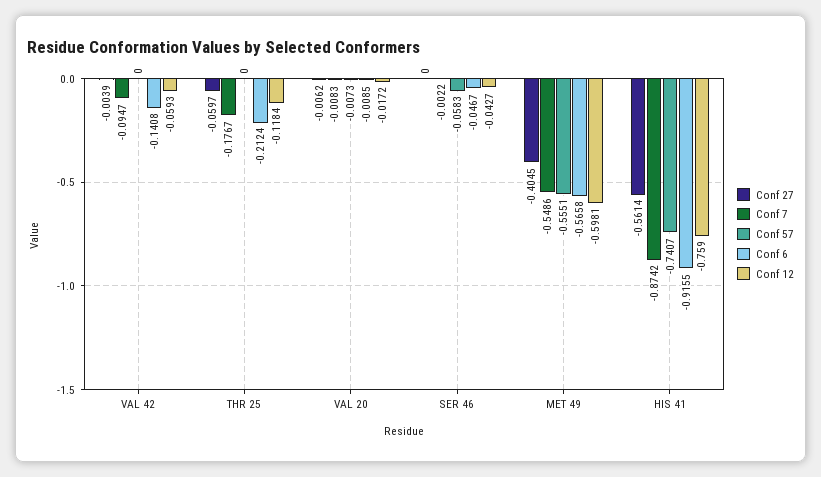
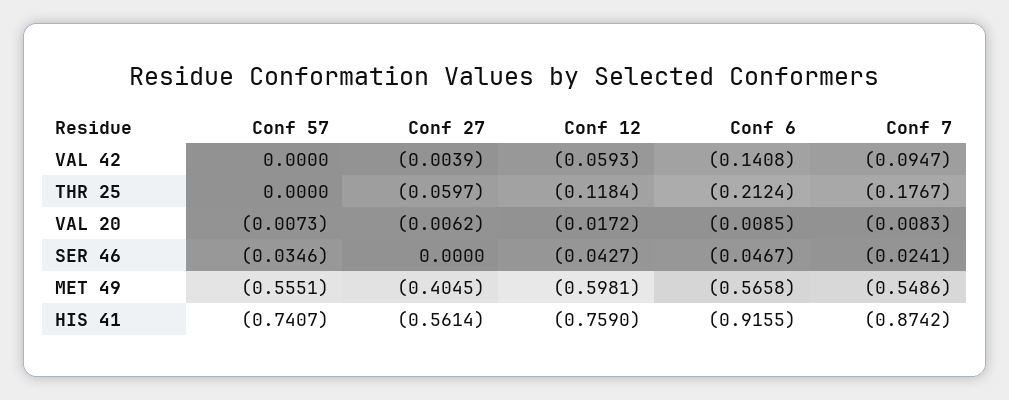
Conf 7, SER 46: -0.0022 -> -0.0241
Conf 57, SER 46: -0.0583 -> -0.0346

